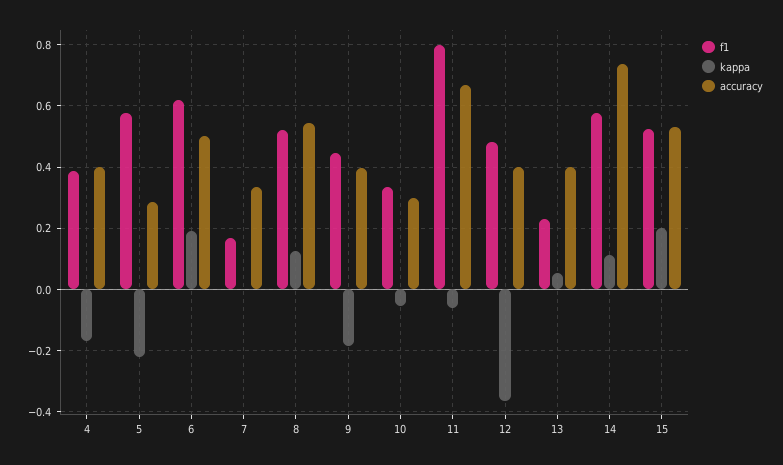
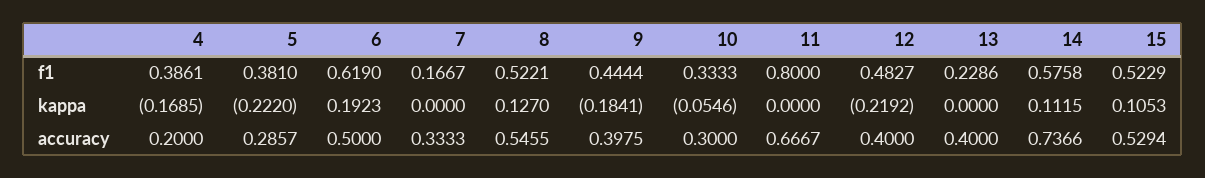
accuracy, 4: 0.4 -> 0.2
f1, 5: 0.58 -> 0.381
kappa, 11: -0.06 -> 0
kappa, 12: -0.36 -> -0.2192
kappa, 13: 0.06 -> 0
kappa, 15: 0.2 -> 0.1053

